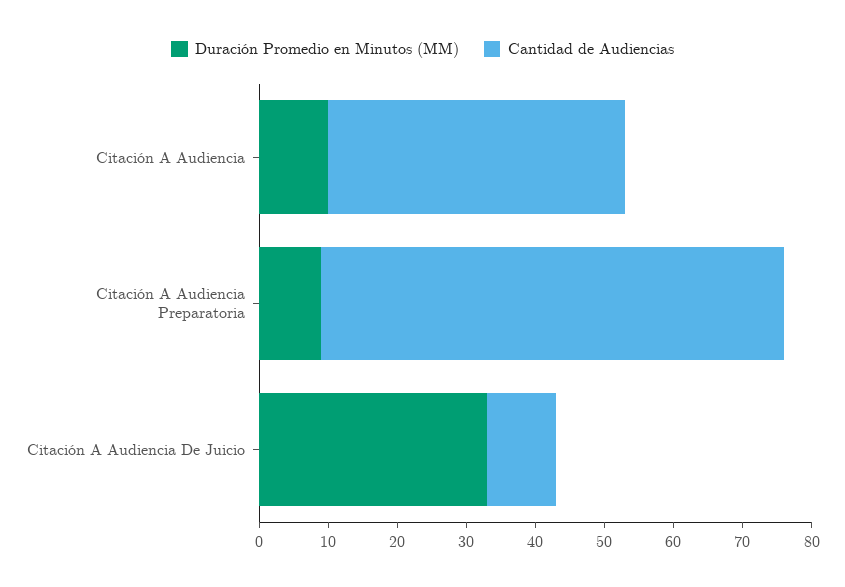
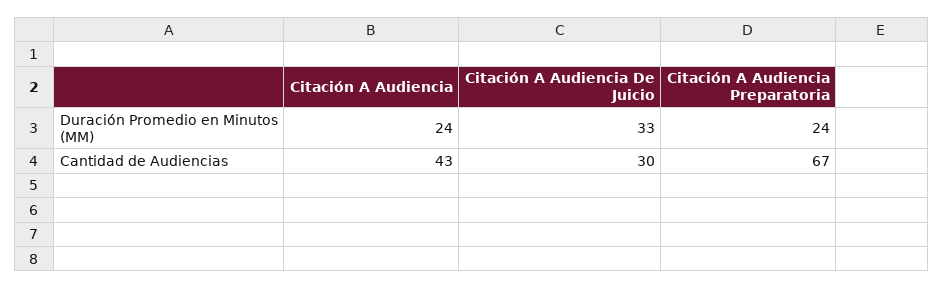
Duración Promedio en Minutos (MM), Citación A Audiencia: 10 -> 24
Duración Promedio en Minutos (MM), Citación A Audiencia Preparatoria: 10 -> 24
Cantidad de Audiencias, Citación A Audiencia De Juicio: 10 -> 30

